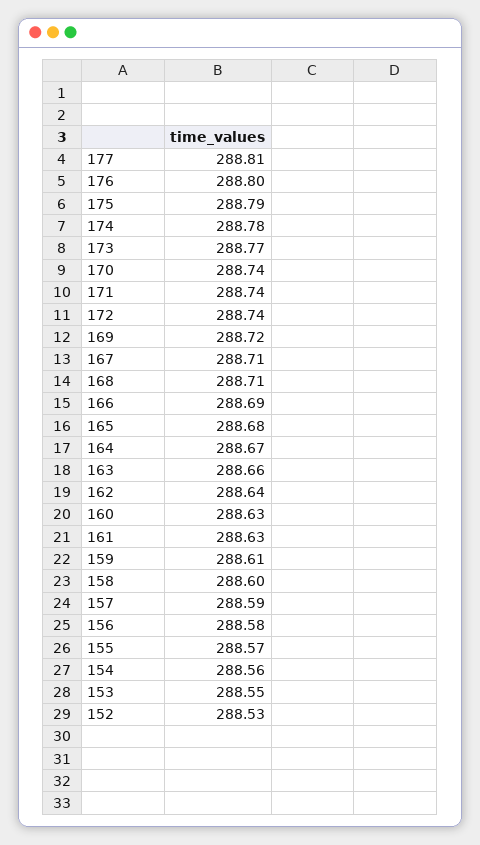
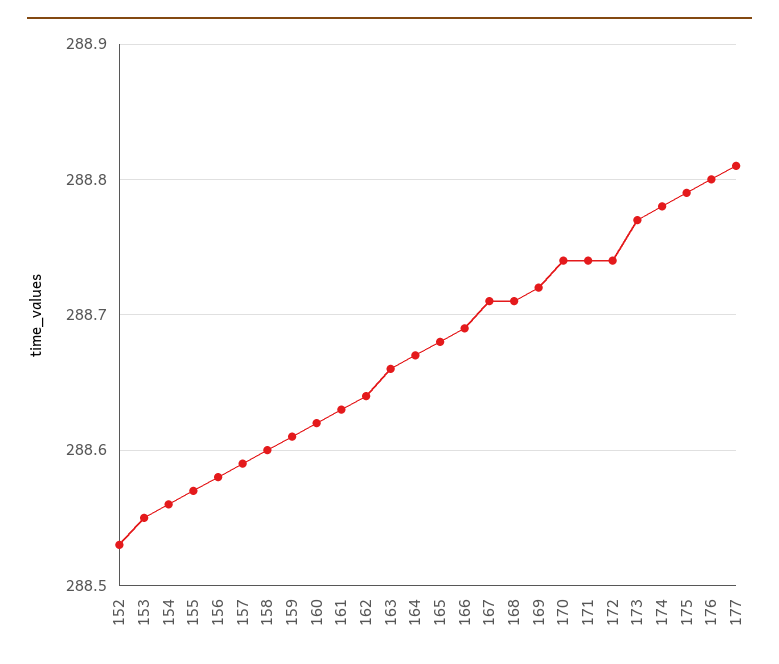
160: 288.63 -> 288.62

